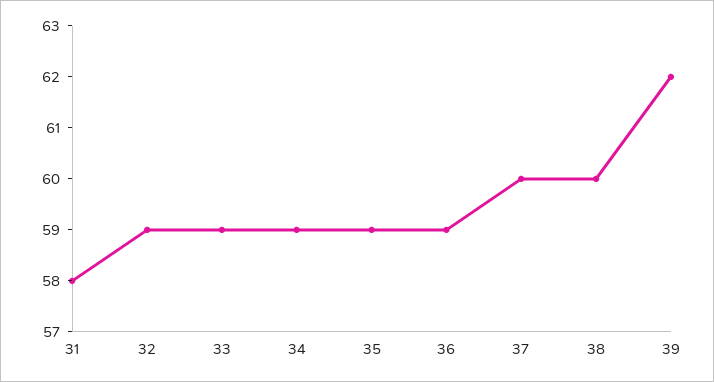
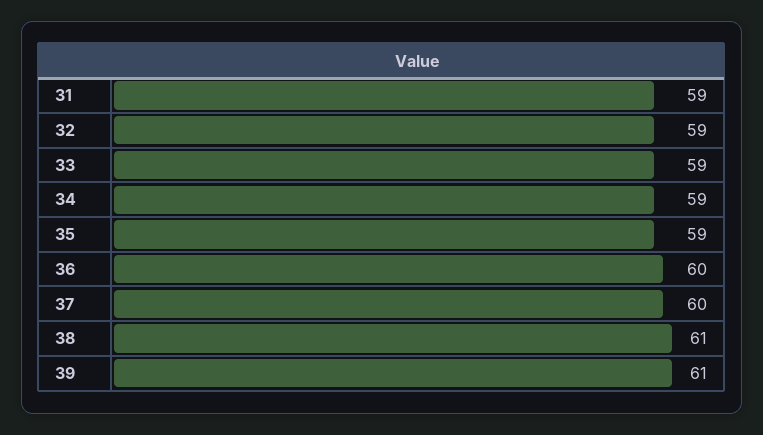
31: 58 -> 59
36: 59 -> 60
38: 60 -> 61
39: 62 -> 61

